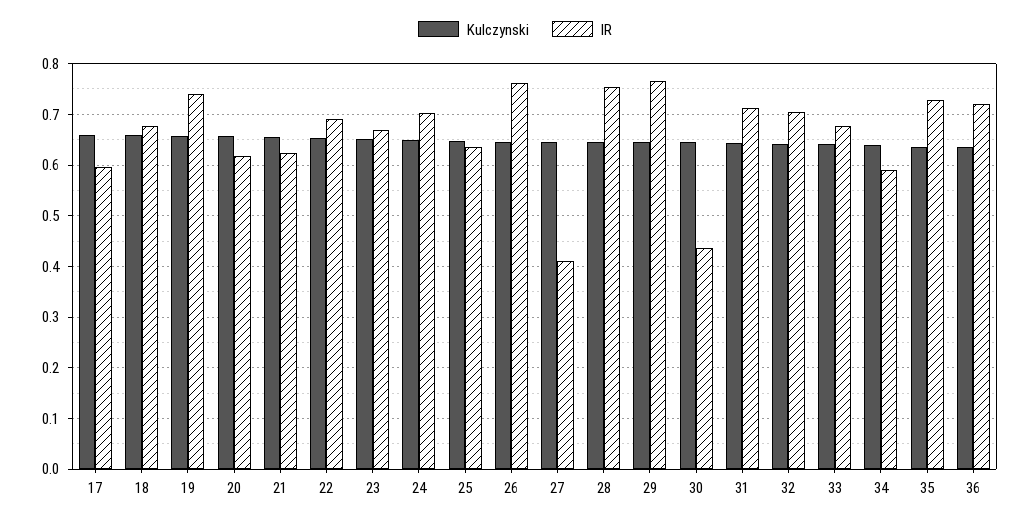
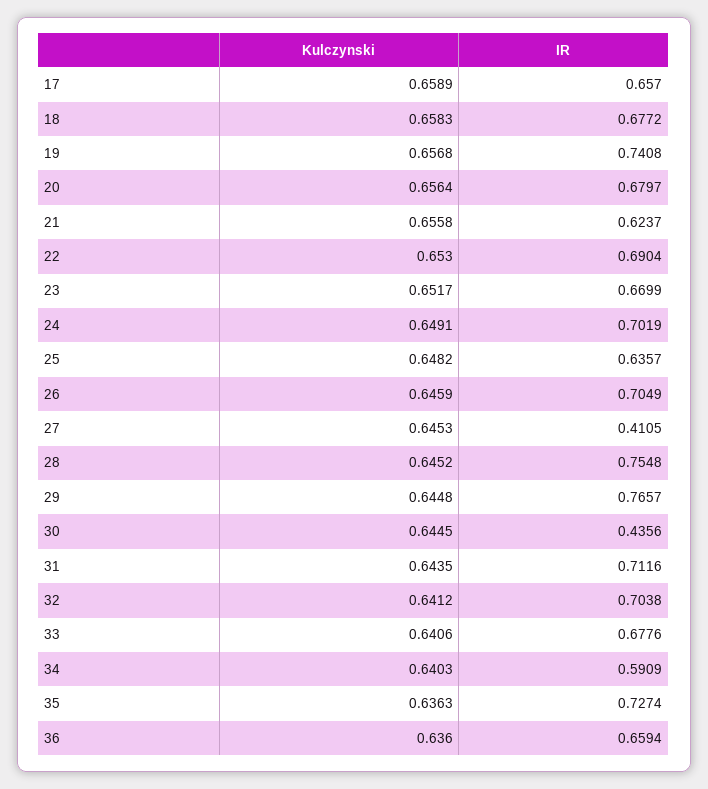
IR, 17: 0.6 -> 0.657
IR, 20: 0.62 -> 0.6797
IR, 26: 0.76 -> 0.7049
IR, 36: 0.72 -> 0.6594

